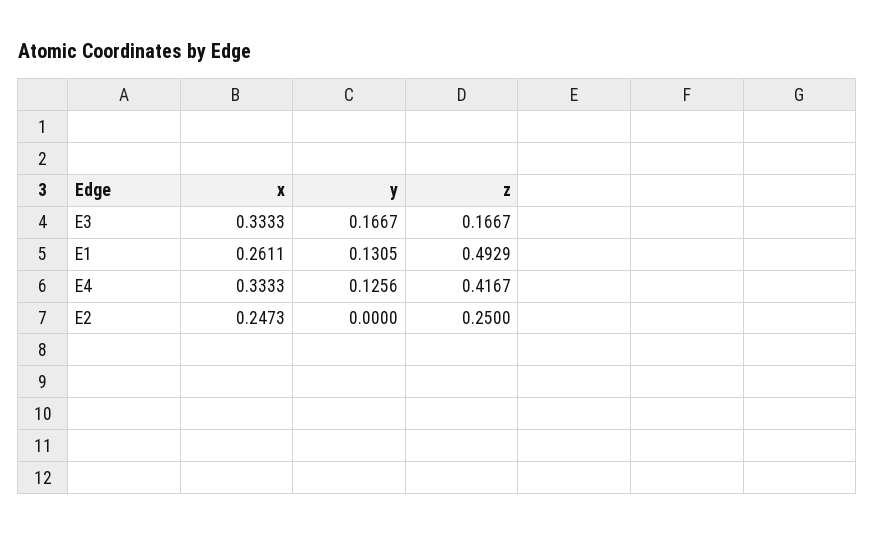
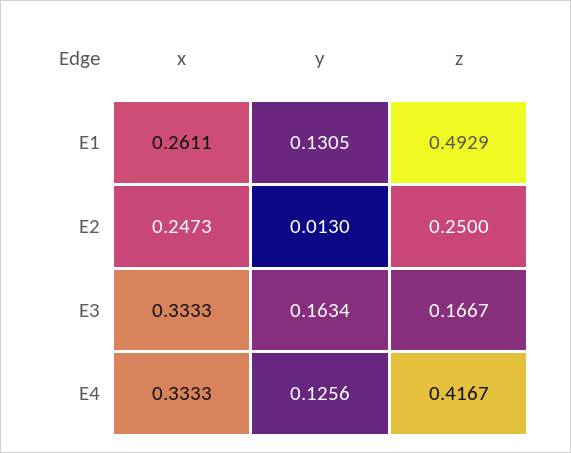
y, E3: 0.1667 -> 0.1634
y, E2: 0 -> 0.013

